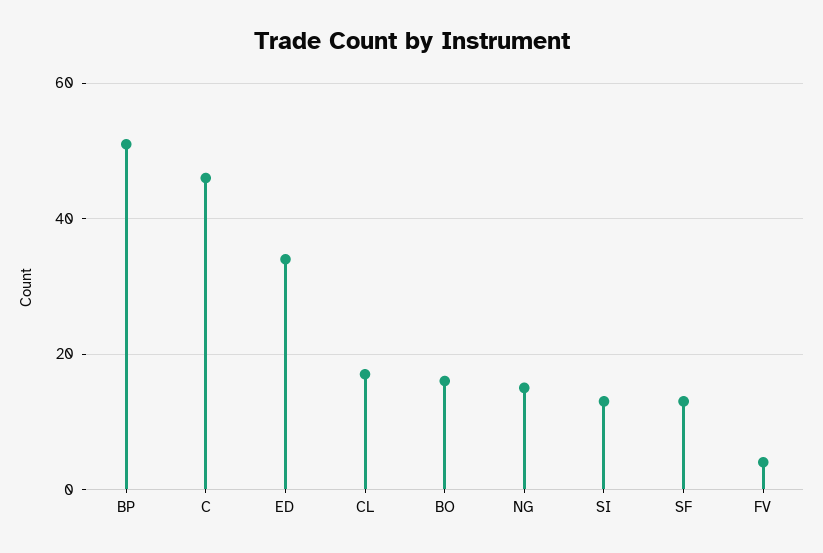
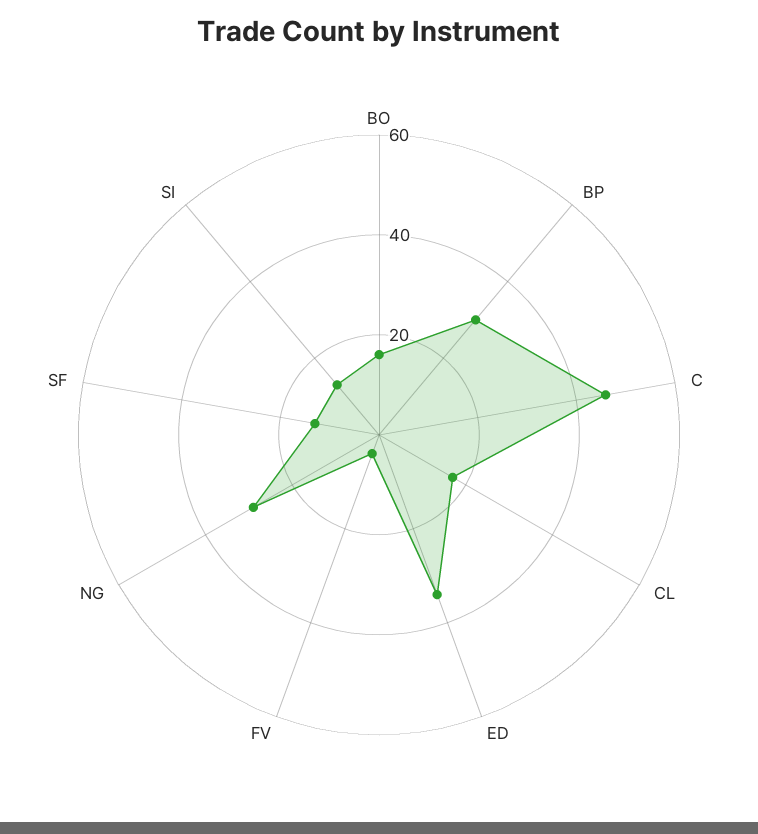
BP: 50 -> 30
NG: 15 -> 30

